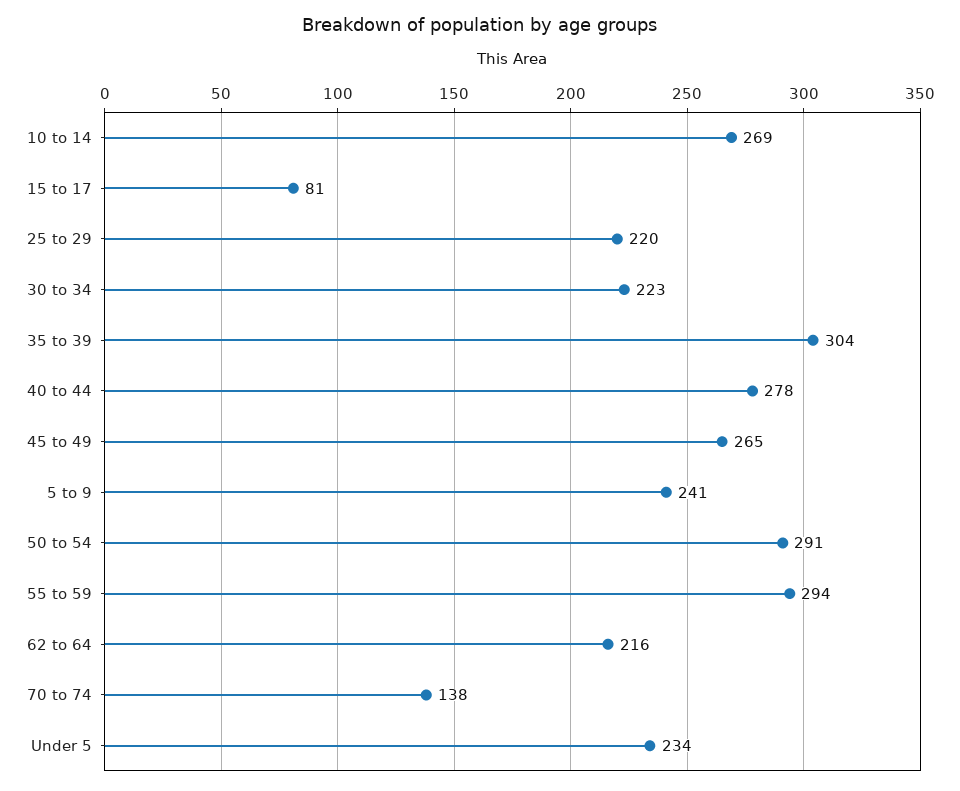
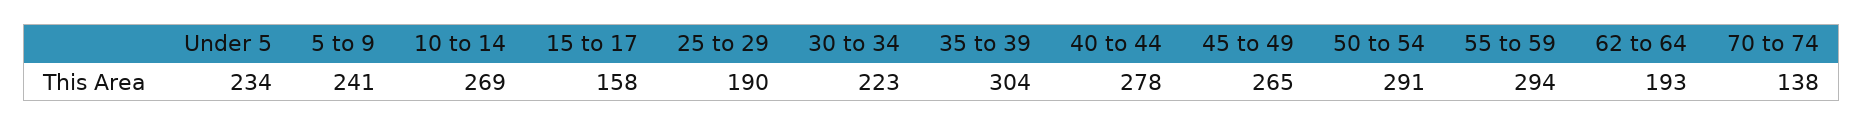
15 to 17: 81 -> 158
25 to 29: 220 -> 190
62 to 64: 216 -> 193

